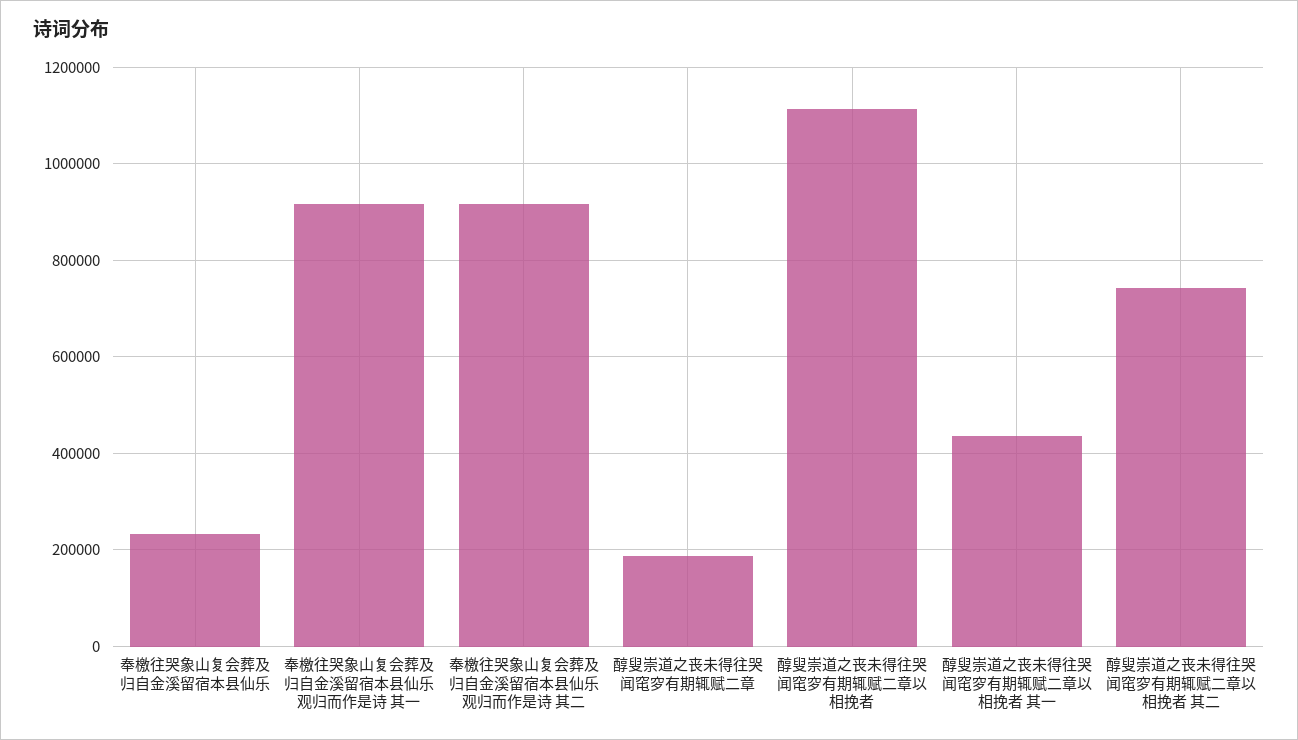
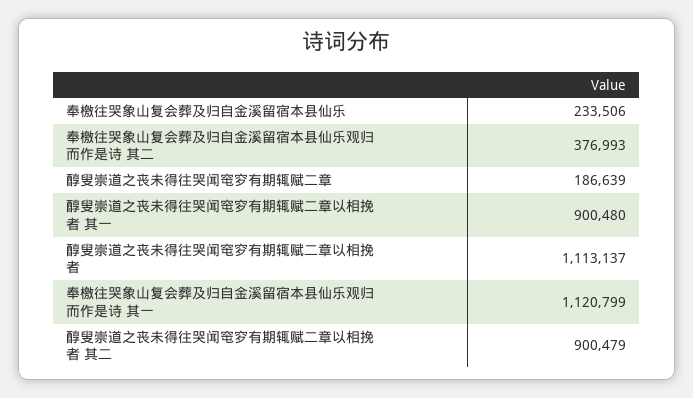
奉檄往哭象山复会葬及归自金溪留宿本县仙乐观归而作是诗 其一: 920000 -> 1120799
奉檄往哭象山复会葬及归自金溪留宿本县仙乐观归而作是诗 其二: 920000 -> 376993
醇叟崇道之丧未得往哭闻窀穸有期辄赋二章以相挽者 其一: 440000 -> 900480
醇叟崇道之丧未得往哭闻窀穸有期辄赋二章以相挽者 其二: 740000 -> 900479

